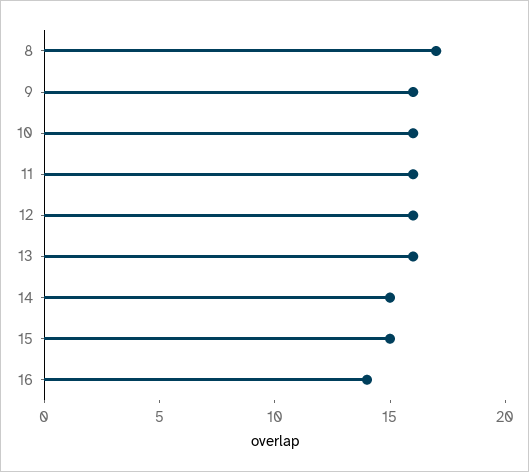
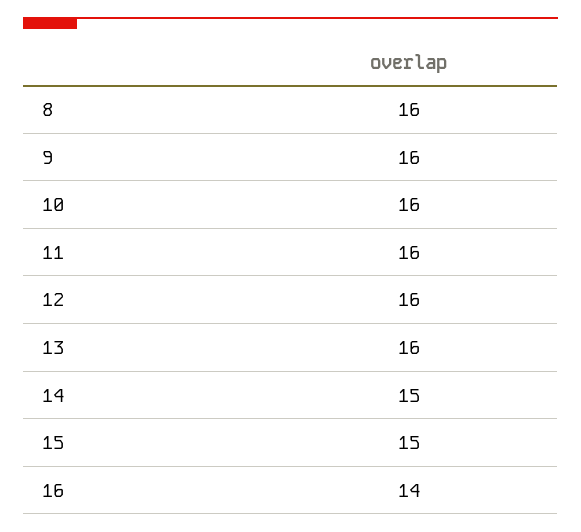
8: 17 -> 16

